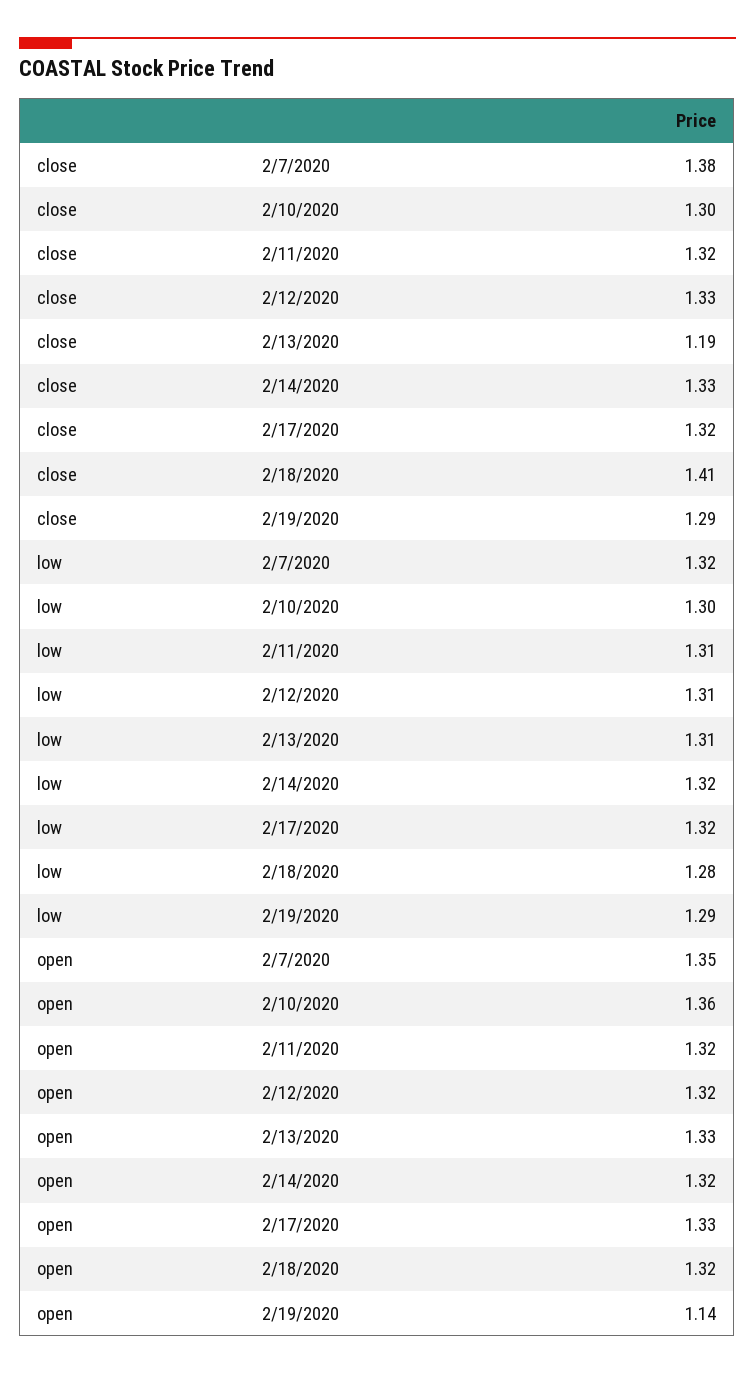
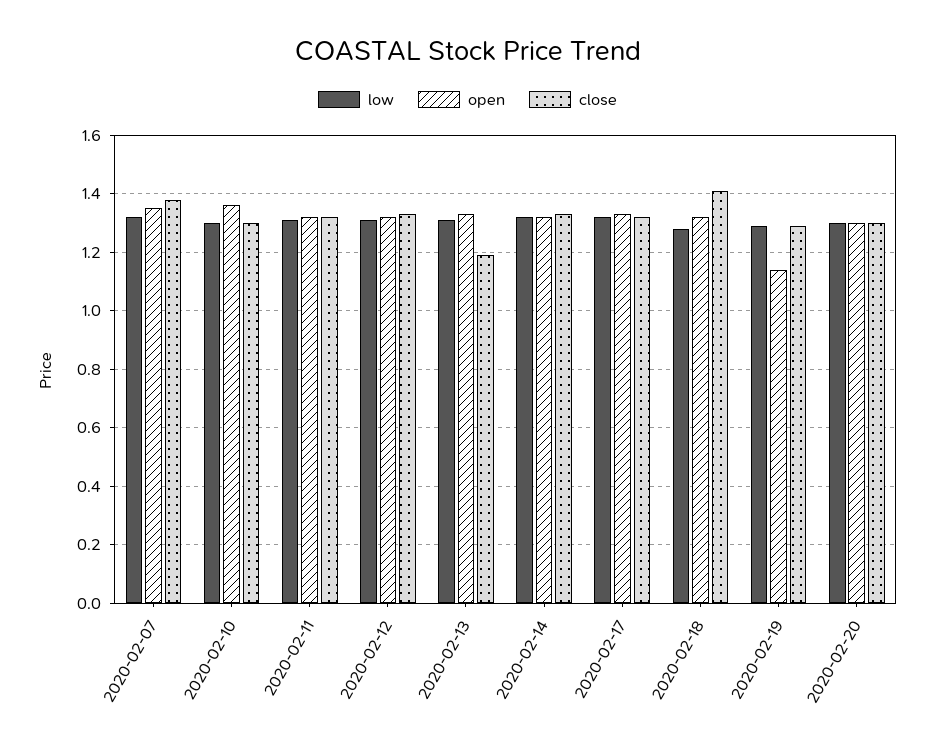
low, 2020-02-20: none -> 1.3
open, 2020-02-20: none -> 1.3
close, 2020-02-20: none -> 1.3

